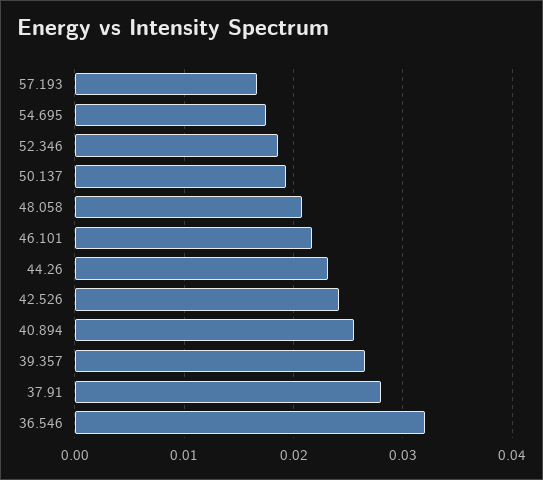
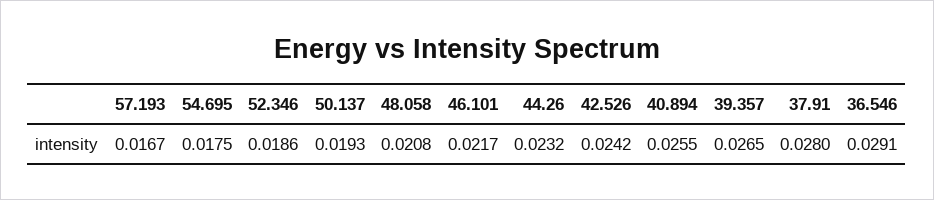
36.546: 0.032 -> 0.0291

